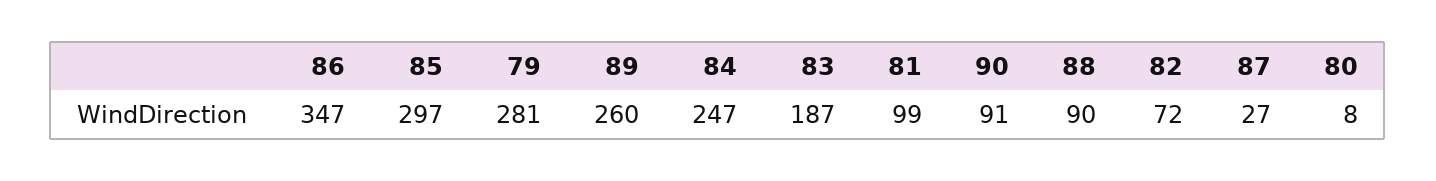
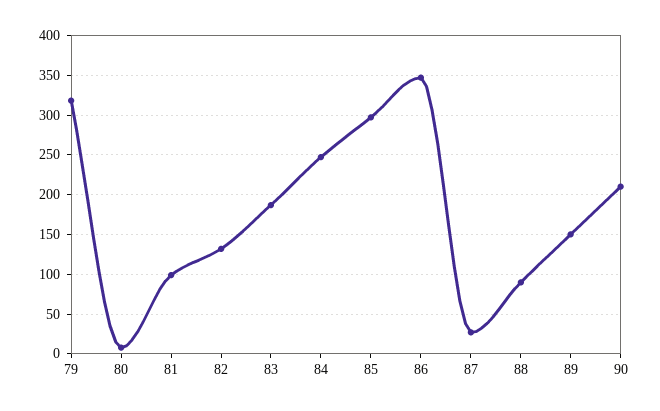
79: 281 -> 320
89: 260 -> 150
90: 91 -> 210
82: 72 -> 130

